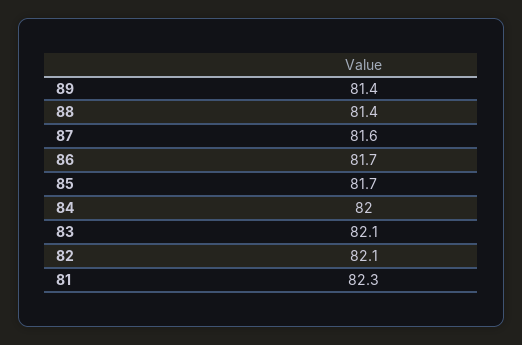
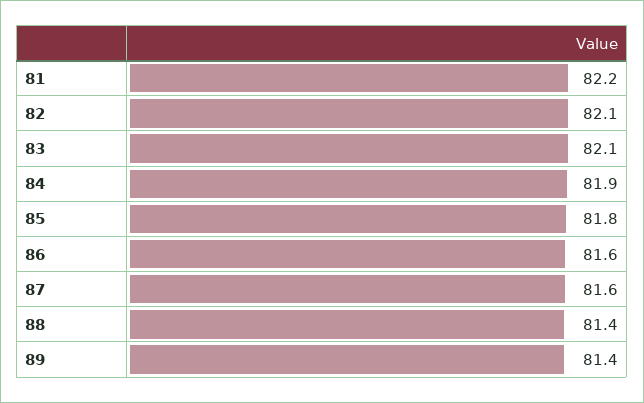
86: 81.7 -> 81.6
85: 81.7 -> 81.8
84: 82 -> 81.9
81: 82.3 -> 82.2

